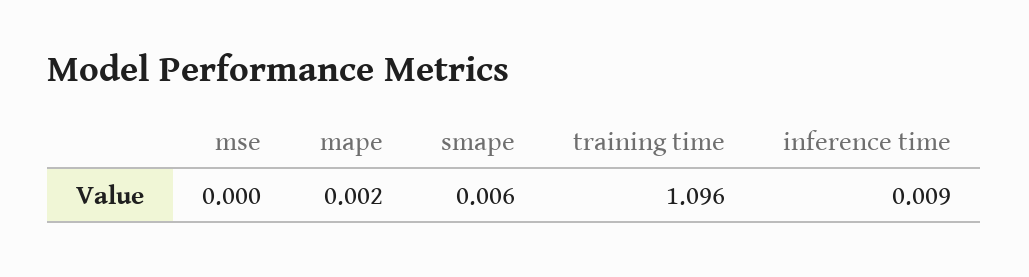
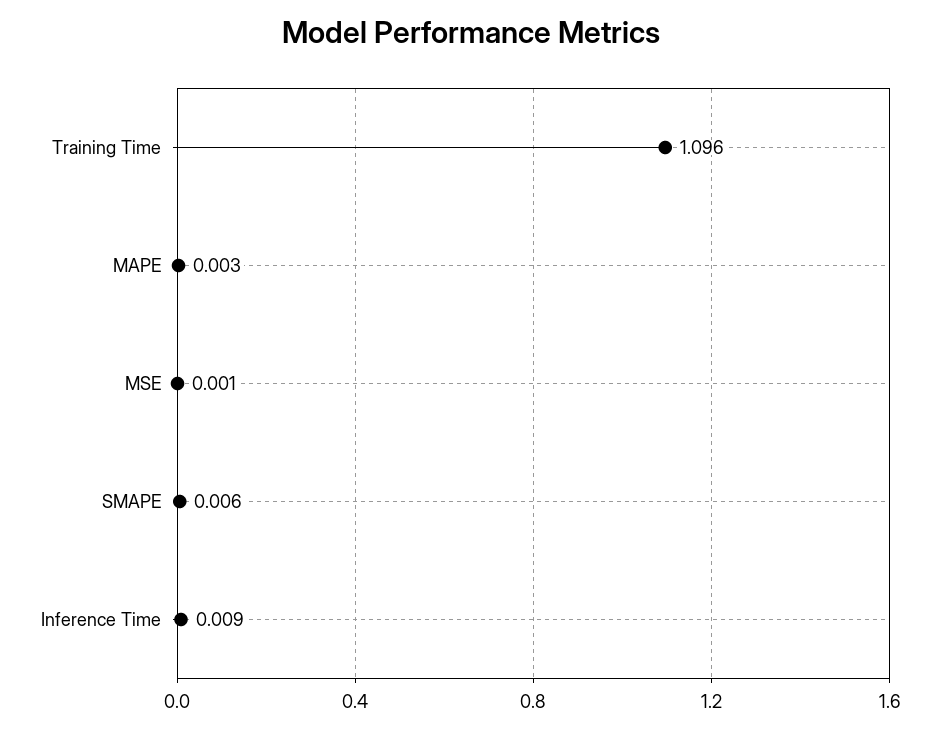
mse: 0 -> 0.001
mape: 0.002 -> 0.003

